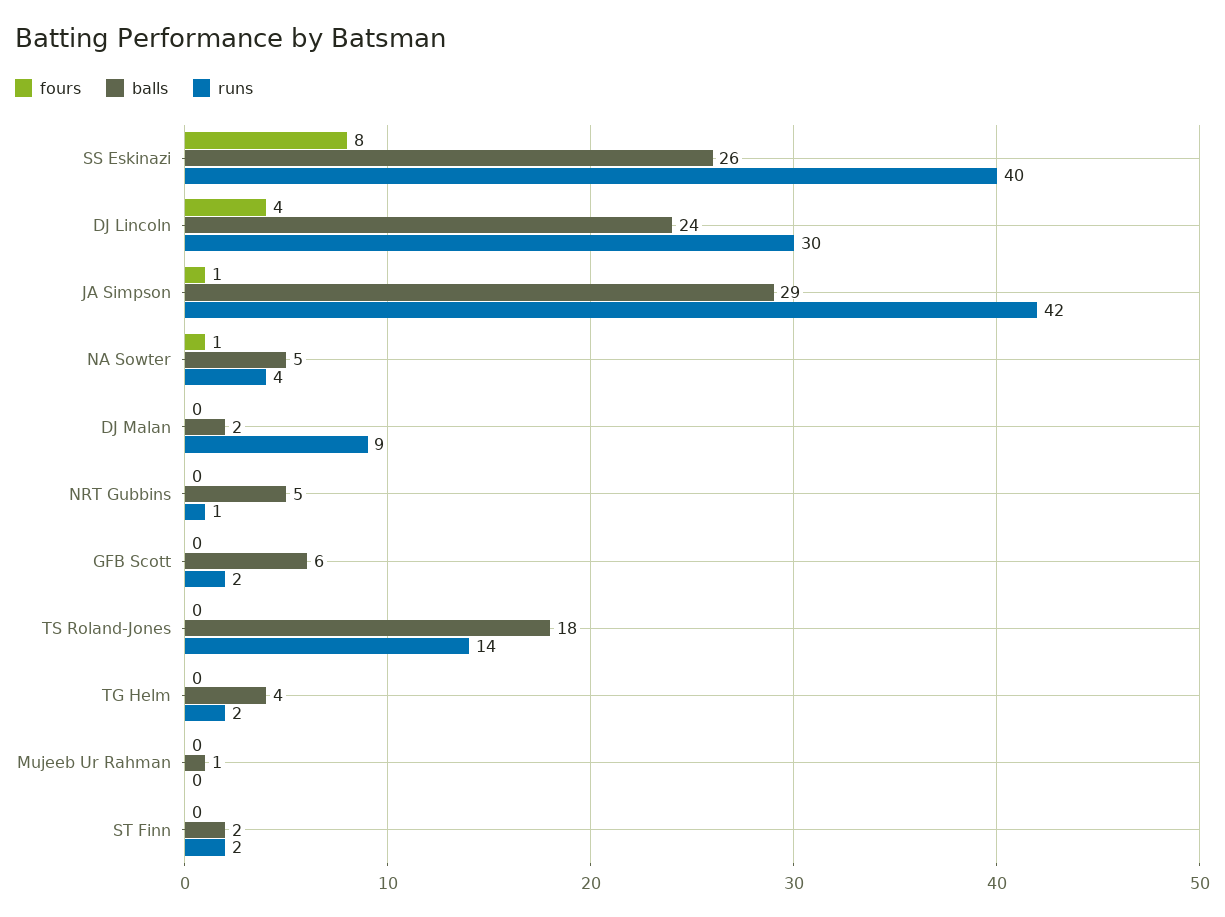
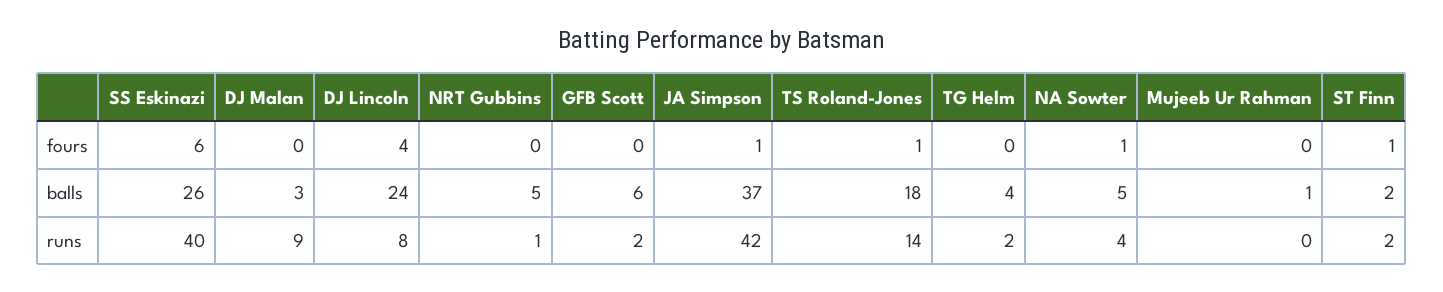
fours, SS Eskinazi: 8 -> 6
runs, DJ Lincoln: 30 -> 8
balls, JA Simpson: 29 -> 37
balls, DJ Malan: 2 -> 3
fours, TS Roland-Jones: 0 -> 1
fours, ST Finn: 0 -> 1

